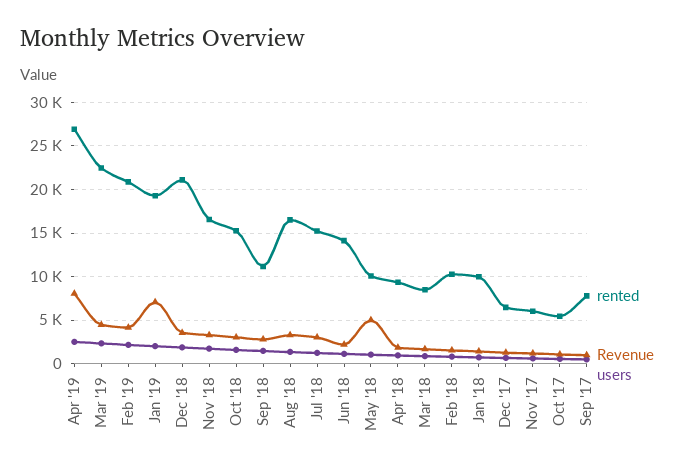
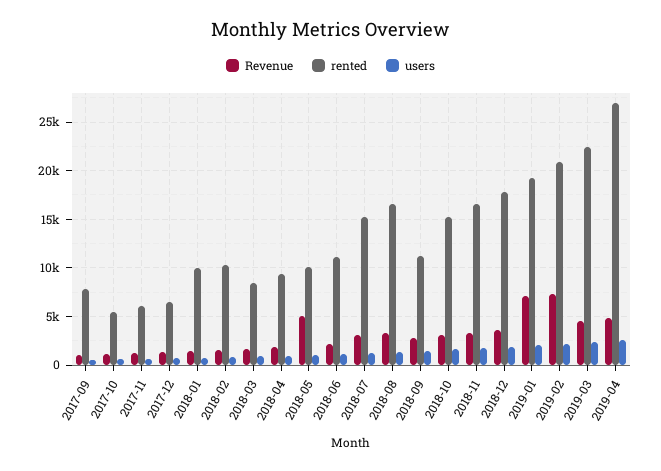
Revenue, Apr '19: 8000 -> 5000
Revenue, Feb '19: 4000 -> 7000
rented, Dec '18: 21000 -> 18000
rented, Jun '18: 14000 -> 11000

